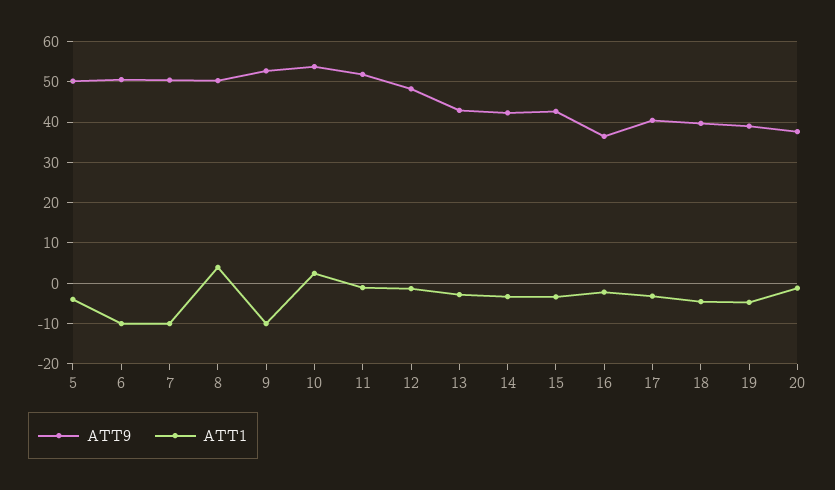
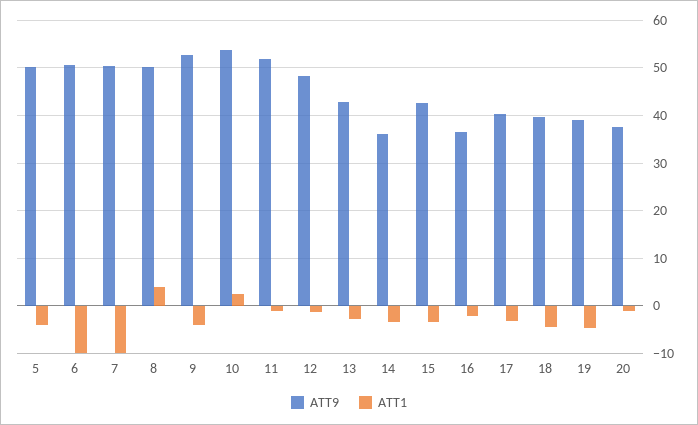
ATT1, 9: -10 -> -4
ATT9, 14: 42 -> 36

